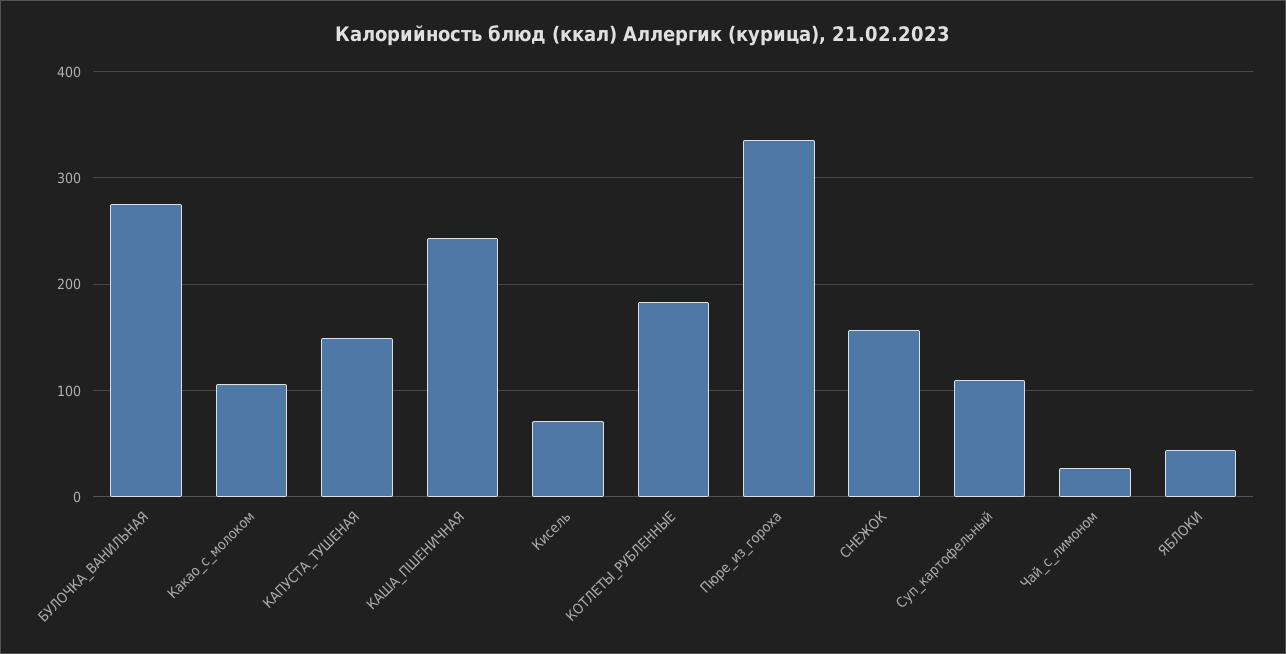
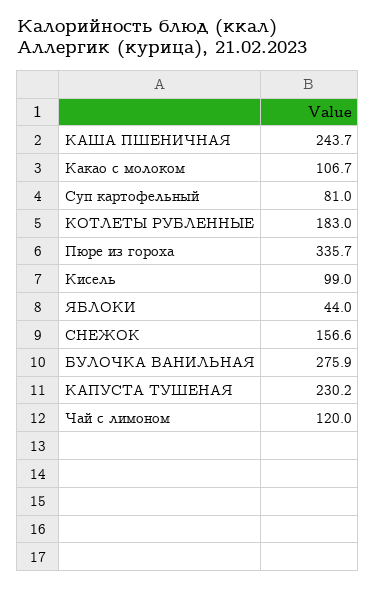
КАПУСТА_ТУШЕНАЯ: 150 -> 230.2
Кисель: 70 -> 99
Суп_картофельный: 110 -> 81
Чай_с_лимоном: 30 -> 120

